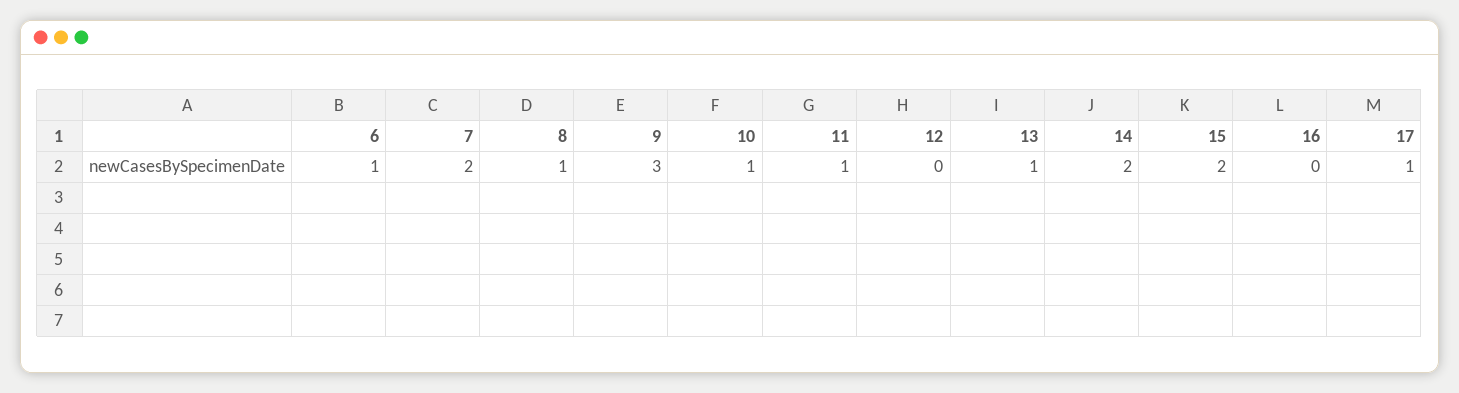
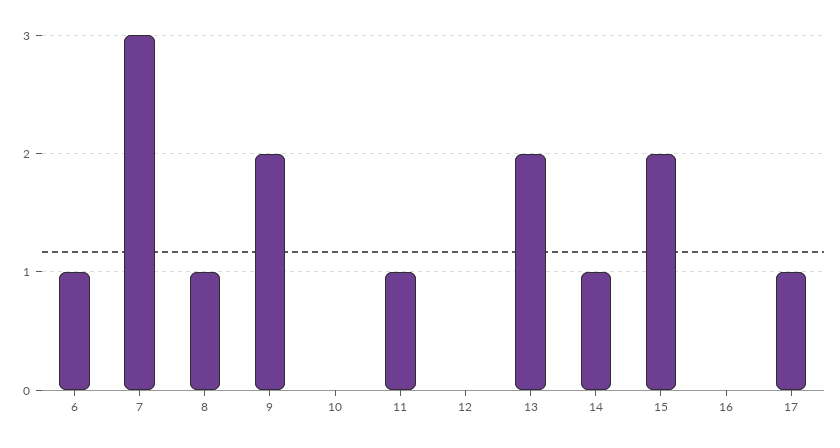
7: 2 -> 3
9: 3 -> 2
10: 1 -> 0
13: 1 -> 2
14: 2 -> 1

